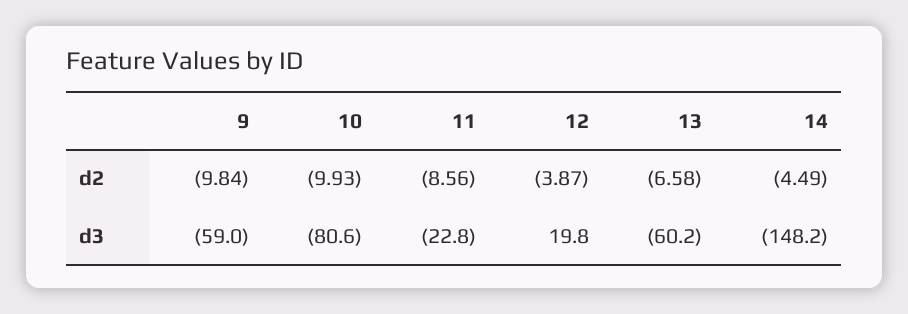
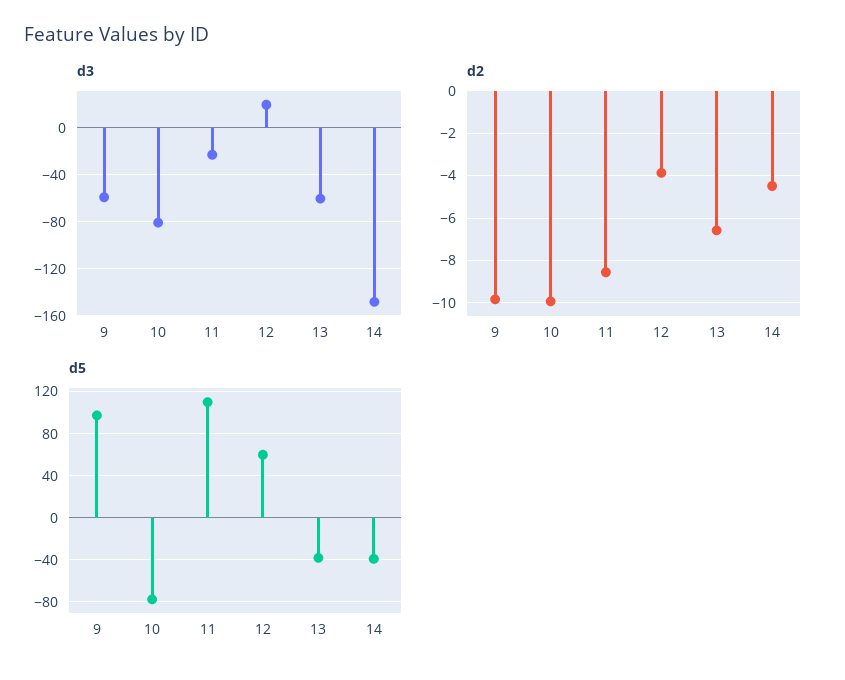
d5, 9: none -> 100
d5, 10: none -> -80
d5, 11: none -> 110
d5, 12: none -> 60
d5, 13: none -> -40
d5, 14: none -> -40

